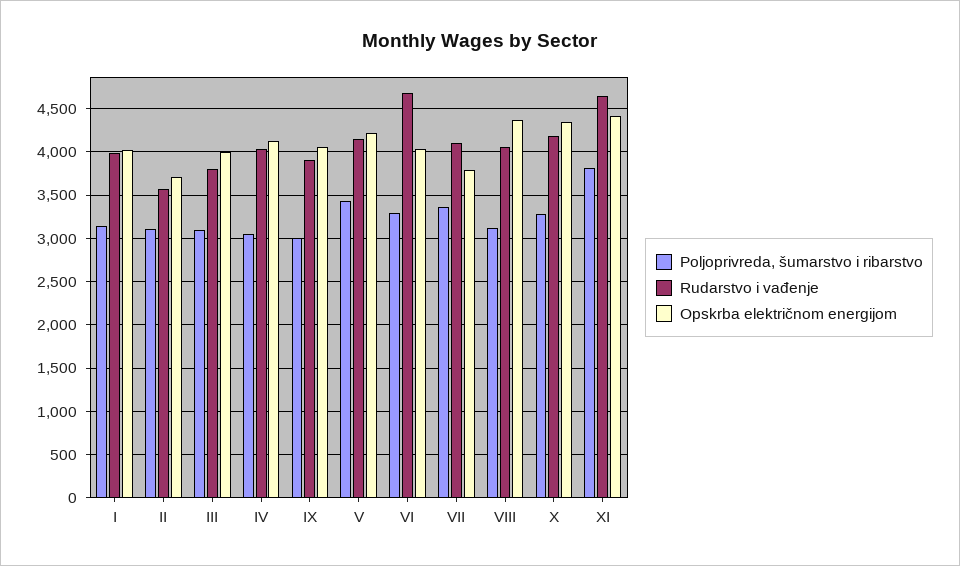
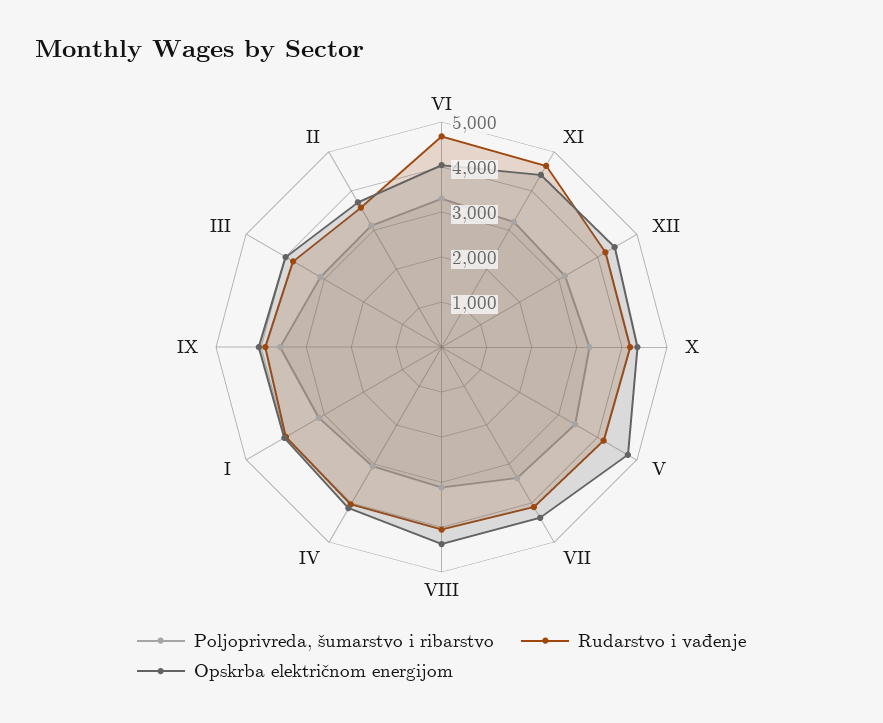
Poljoprivreda, šumarstvo i ribarstvo, IX: 3000 -> 3600
Opskrba električnom energijom, V: 4200 -> 4800
Opskrba električnom energijom, VII: 3800 -> 4400
Poljoprivreda, šumarstvo i ribarstvo, XI: 3800 -> 3200
Poljoprivreda, šumarstvo i ribarstvo, XII: none -> 3200
Rudarstvo i vađenje, XII: none -> 4200
Opskrba električnom energijom, XII: none -> 4400

